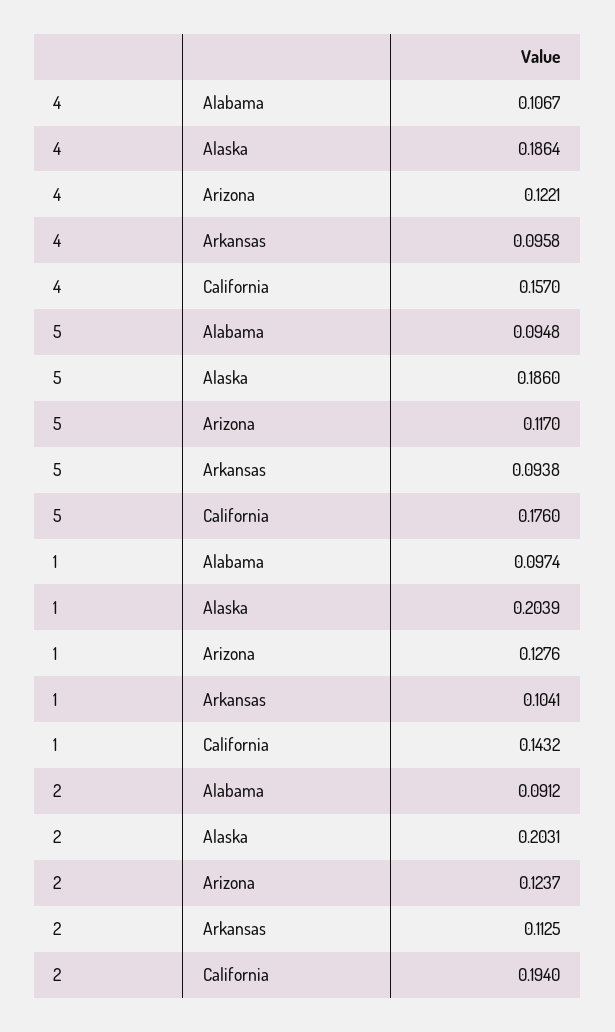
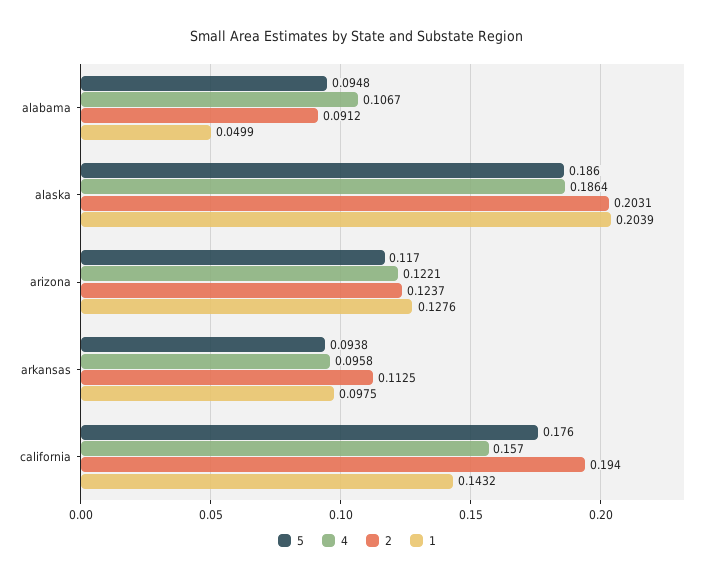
1, Alabama: 0.0974 -> 0.0499
1, Arkansas: 0.1041 -> 0.0975

